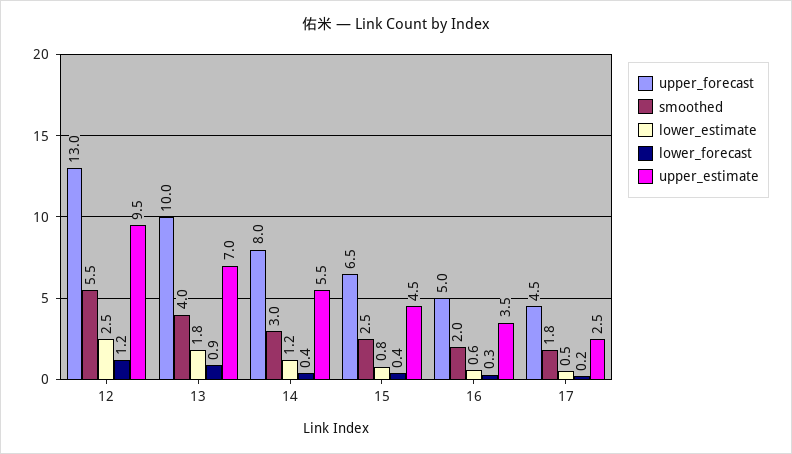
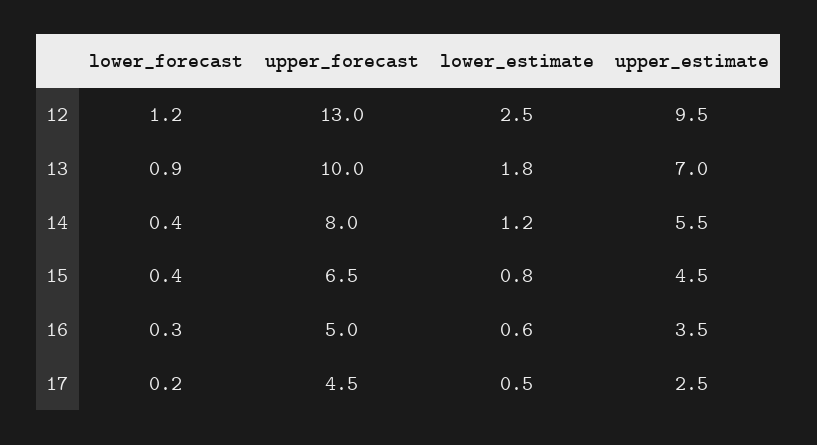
smoothed, 12: 5.5 -> none
smoothed, 13: 4 -> none
smoothed, 14: 3 -> none
smoothed, 15: 2.5 -> none
smoothed, 16: 2 -> none
smoothed, 17: 1.8 -> none

